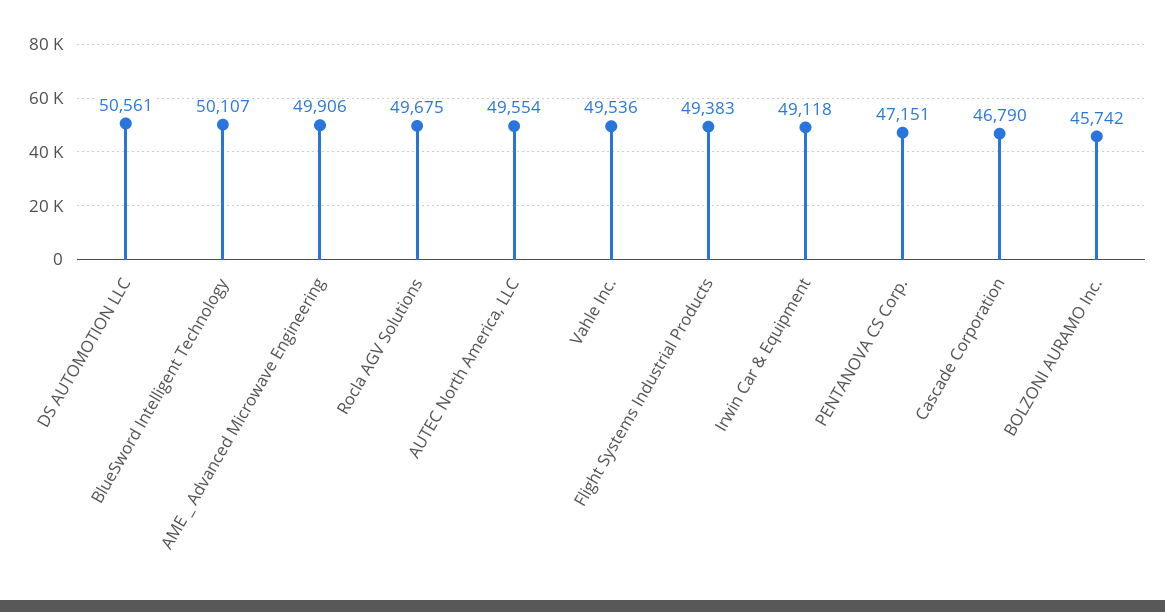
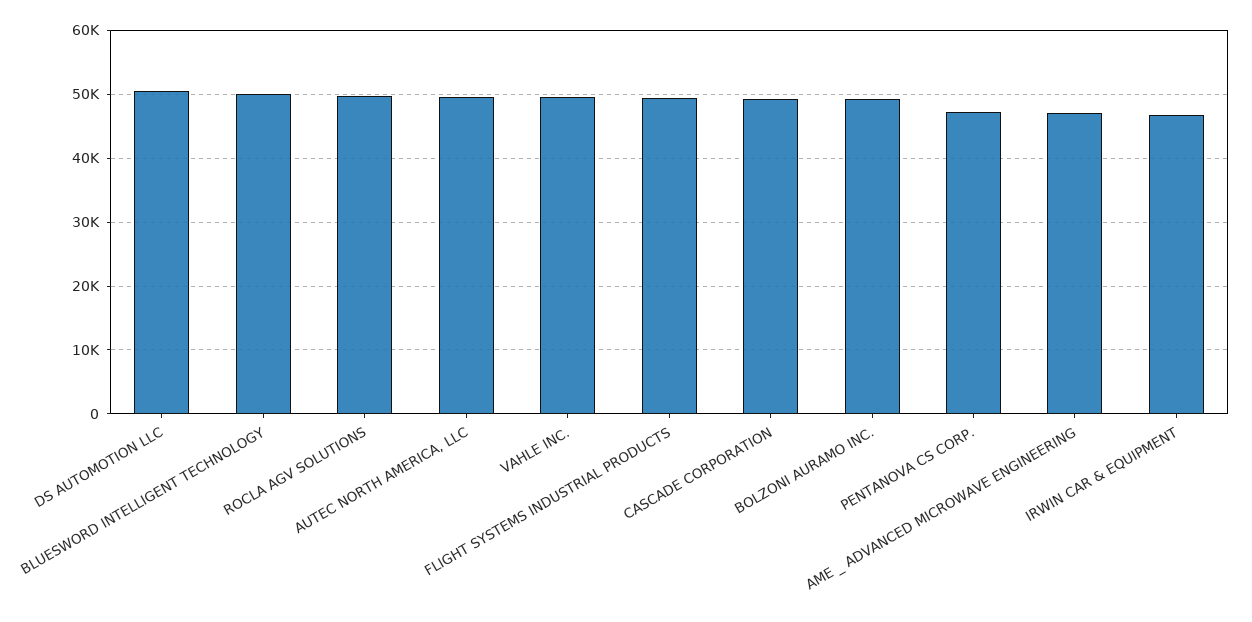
AME _ Advanced Microwave Engineering: 49906 -> 47000
Irwin Car & Equipment: 49118 -> 47000
Cascade Corporation: 46790 -> 49000
BOLZONI AURAMO Inc.: 45742 -> 49000

